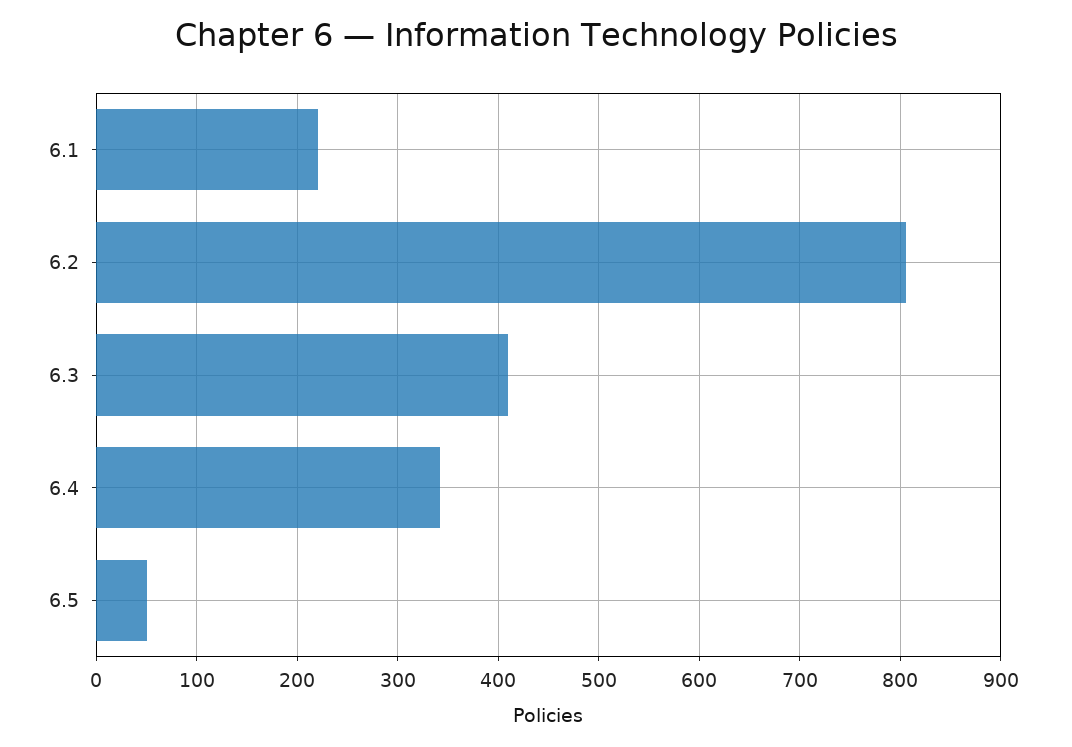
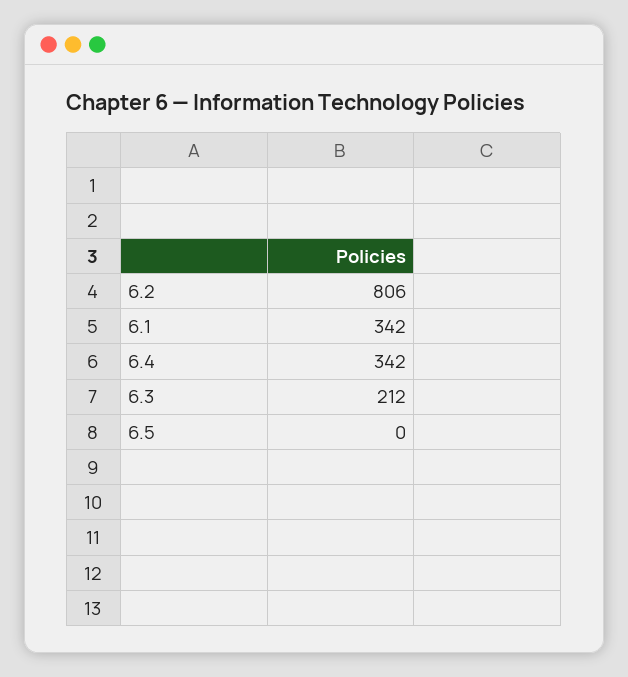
6.1: 220 -> 342
6.3: 410 -> 212
6.5: 50 -> 0

